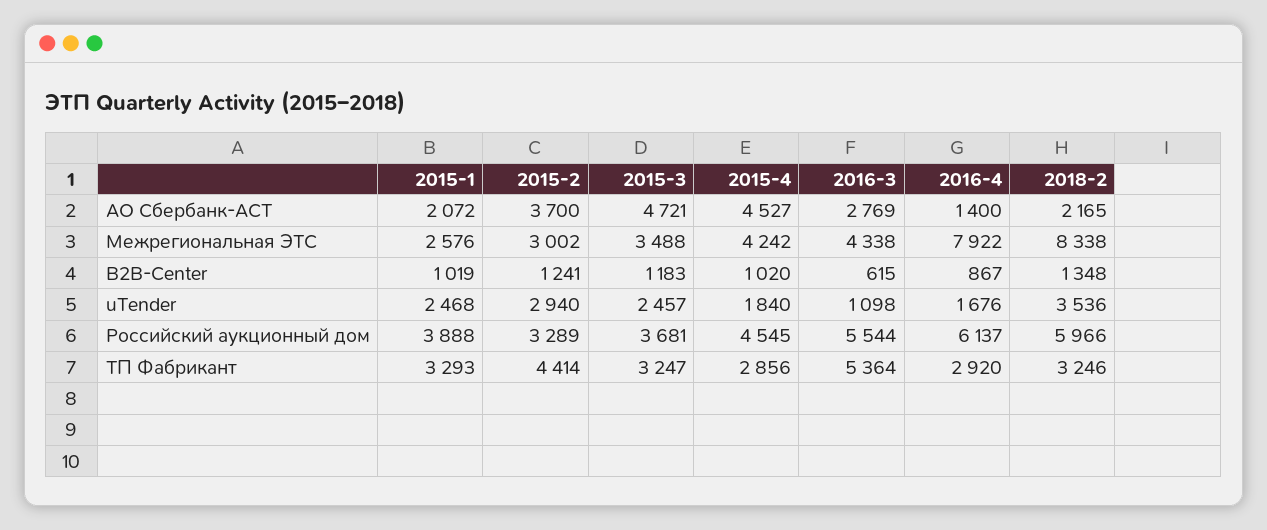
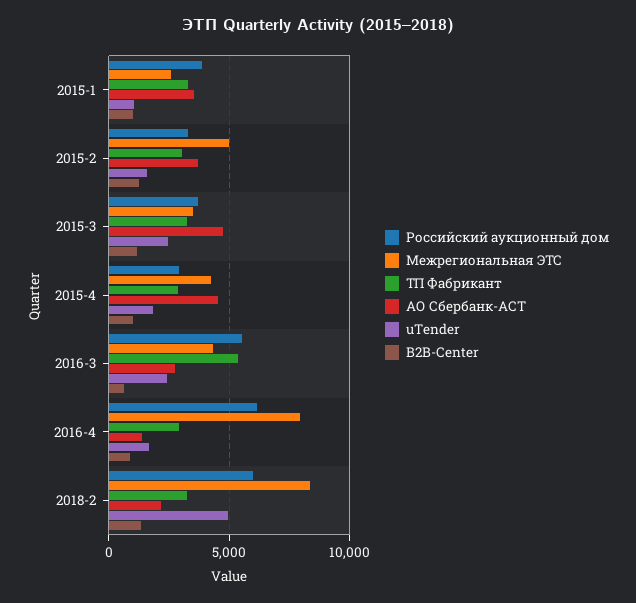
АО Сбербанк-АСТ, 2015-1: 2072 -> 3500
Межрегиональная ЭТС, 2015-2: 3002 -> 5000
uTender, 2015-1: 2468 -> 1000
uTender, 2015-2: 2940 -> 1500
uTender, 2016-3: 1098 -> 2500
uTender, 2018-2: 3536 -> 5000
Российский аукционный дом, 2015-4: 4545 -> 3000
ТП Фабрикант, 2015-2: 4414 -> 3000

